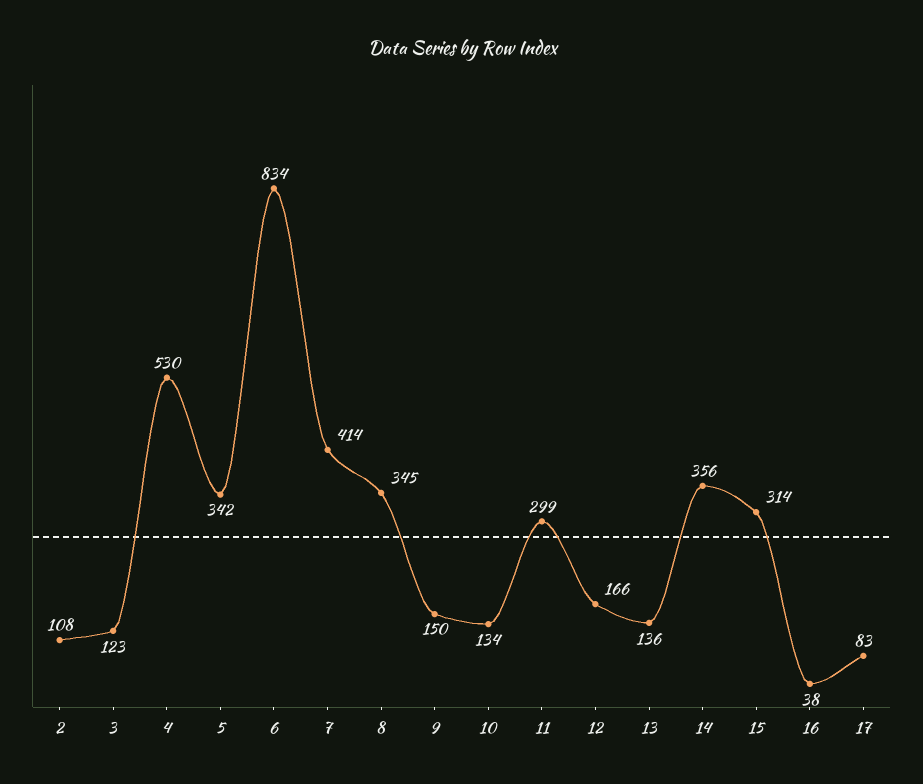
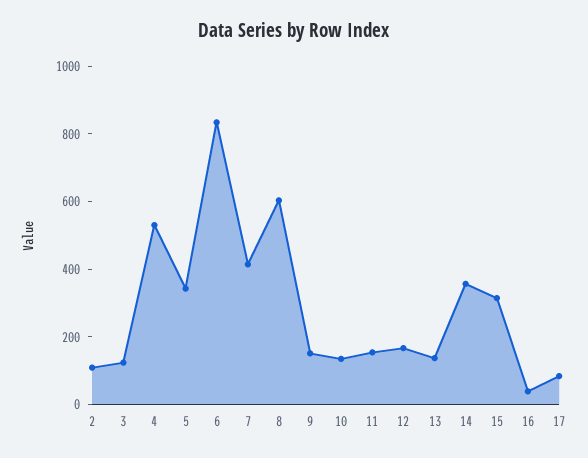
8: 345 -> 600
11: 299 -> 150

